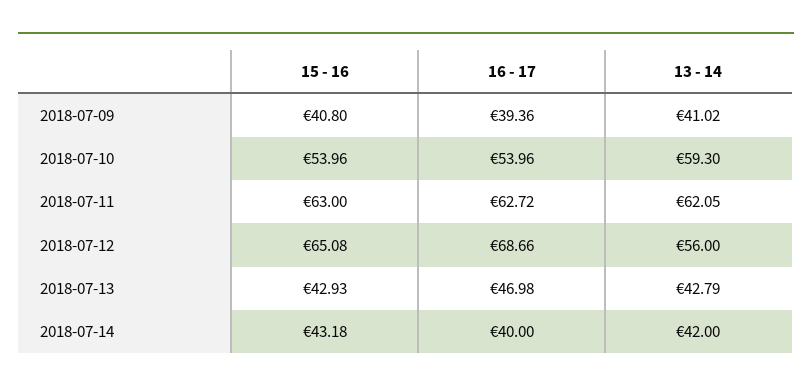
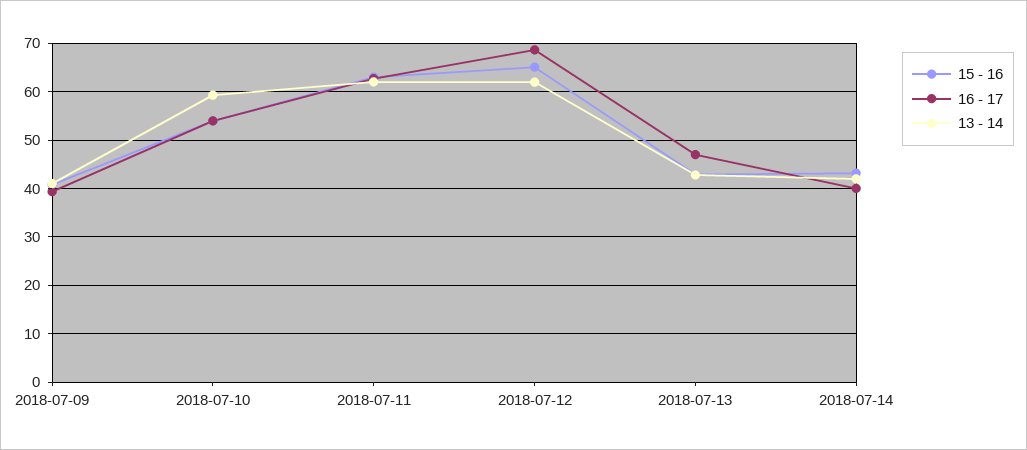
13 - 14, 2018-07-12: 56 -> 62

